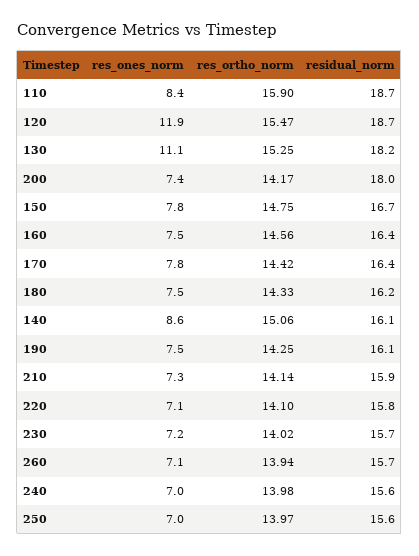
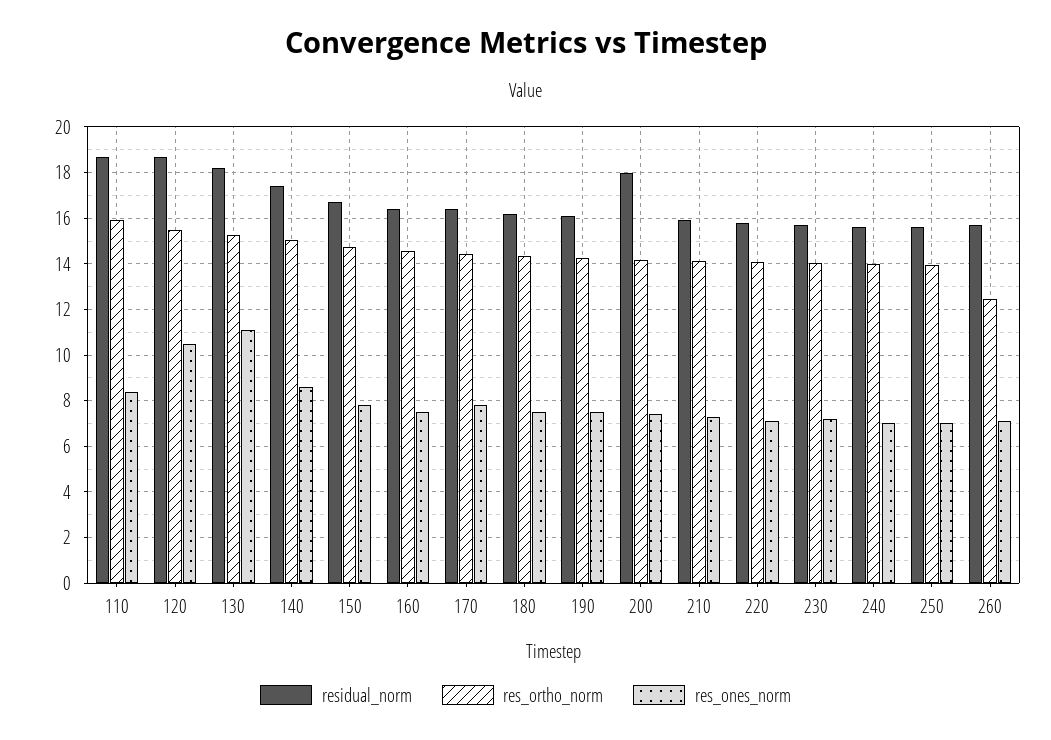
res_ones_norm, 120: 11.9 -> 10.5
residual_norm, 140: 16.1 -> 17.5
res_ortho_norm, 260: 13.94 -> 12.5

